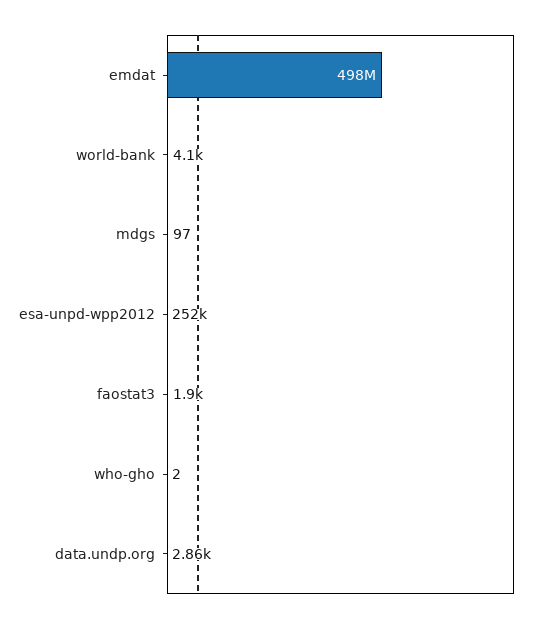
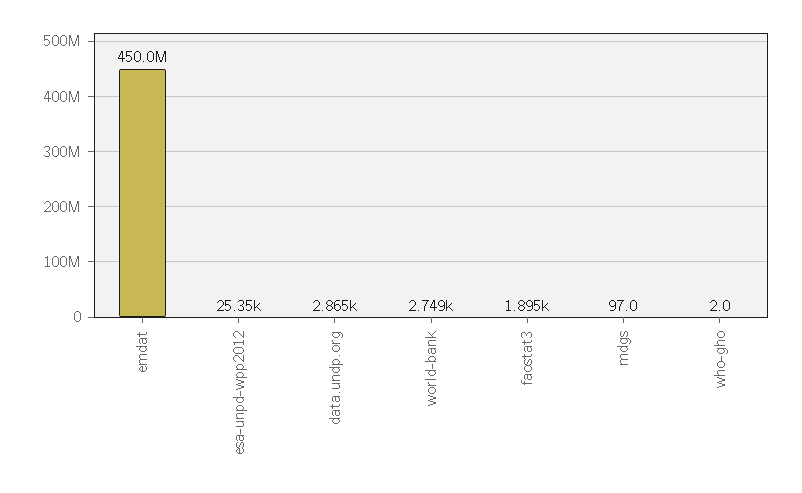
emdat: 498000000 -> 450000000
world-bank: 4100 -> 2749
esa-unpd-wpp2012: 252000 -> 25350

